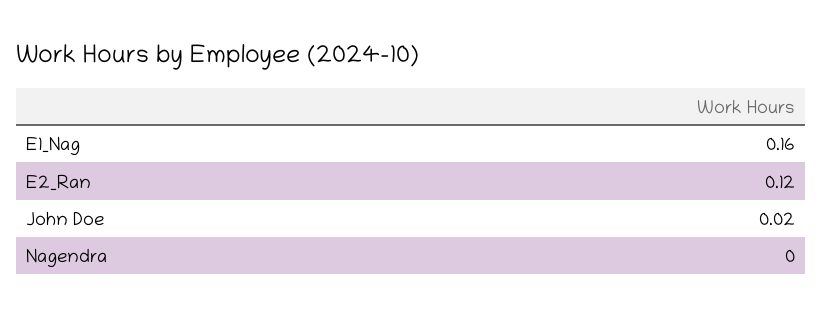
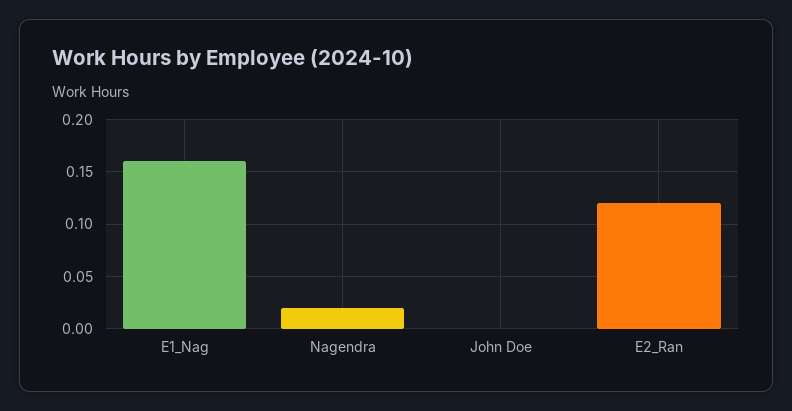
John Doe: 0.02 -> 0
Nagendra: 0 -> 0.02

